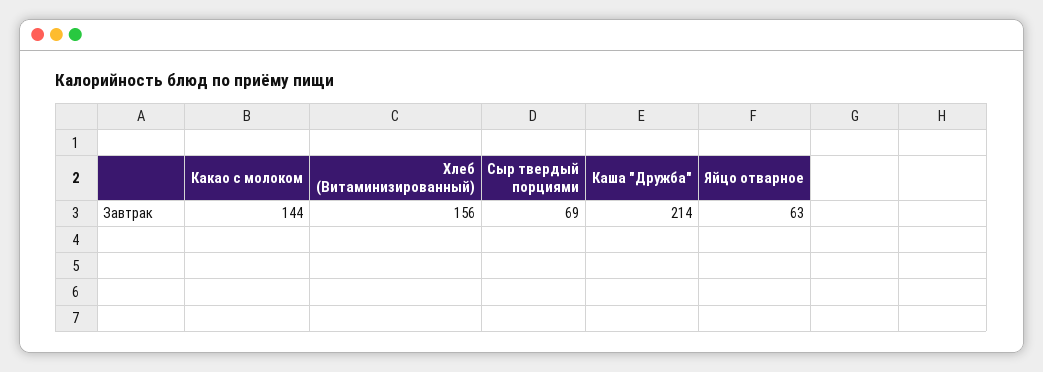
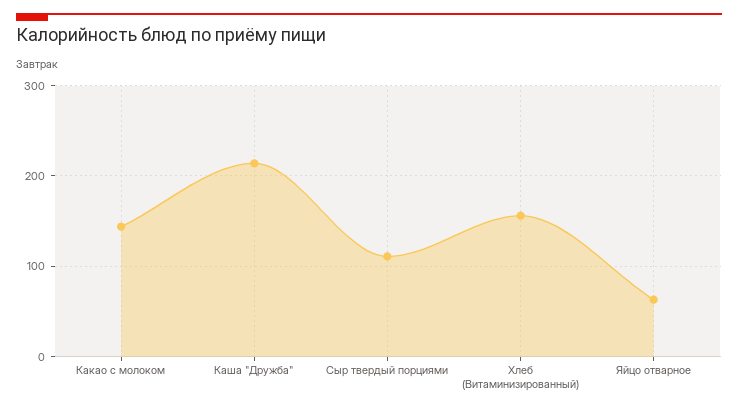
Сыр твердый порциями: 69 -> 110

